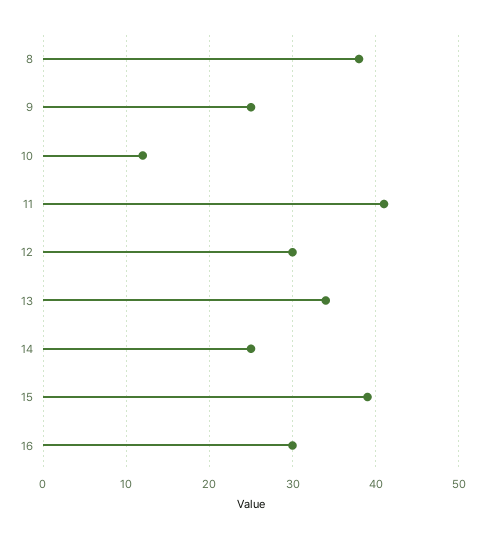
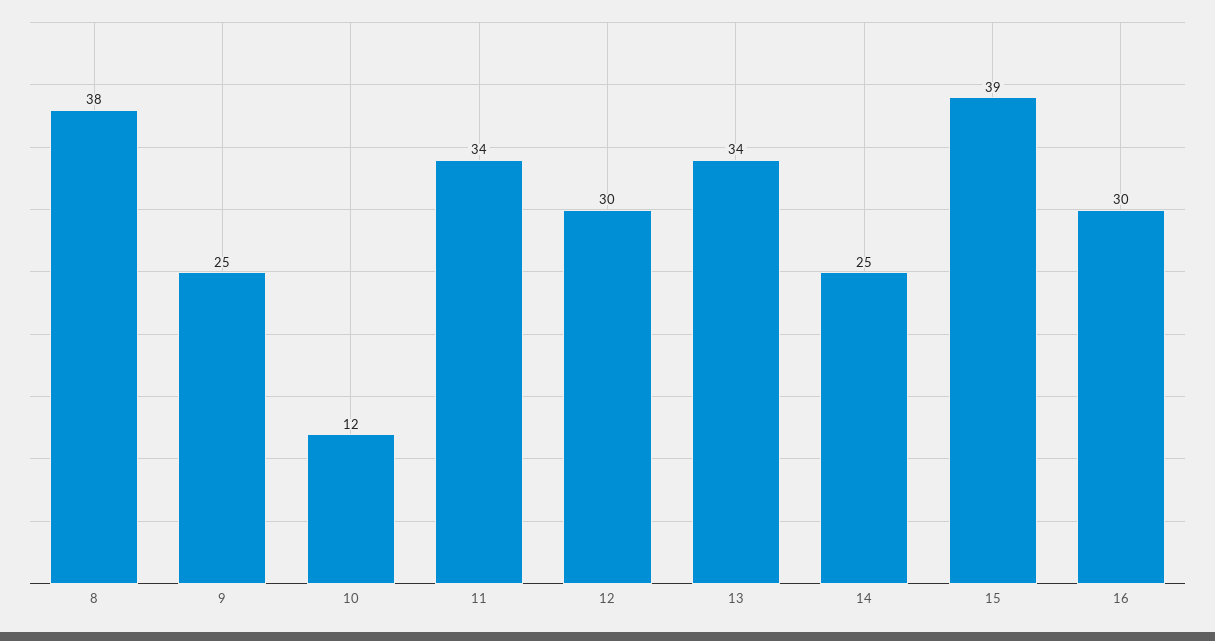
11: 41 -> 34

